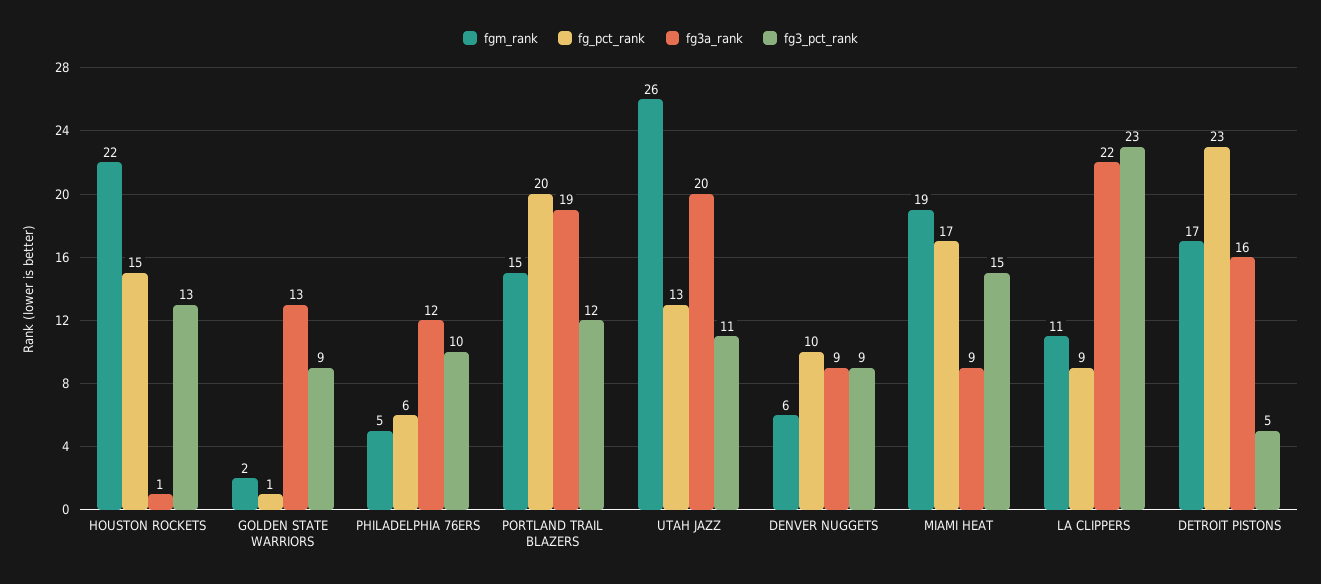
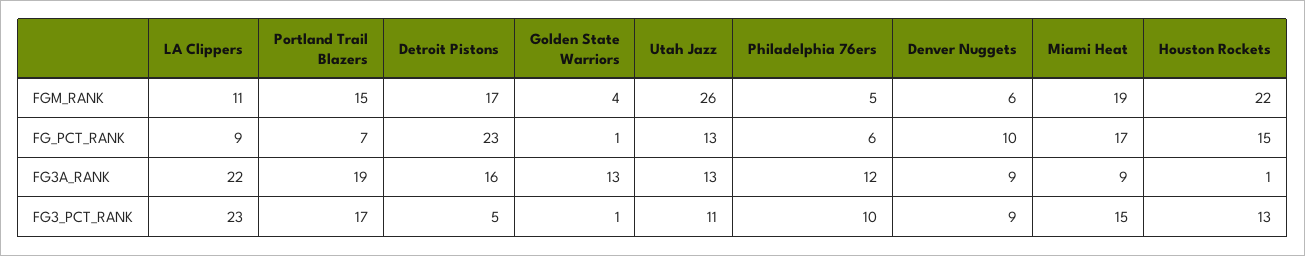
fgm_rank, GOLDEN STATE WARRIORS: 2 -> 4
fg3_pct_rank, GOLDEN STATE WARRIORS: 9 -> 1
fg_pct_rank, PORTLAND TRAIL BLAZERS: 20 -> 7
fg3_pct_rank, PORTLAND TRAIL BLAZERS: 12 -> 17
fg3a_rank, UTAH JAZZ: 20 -> 13

